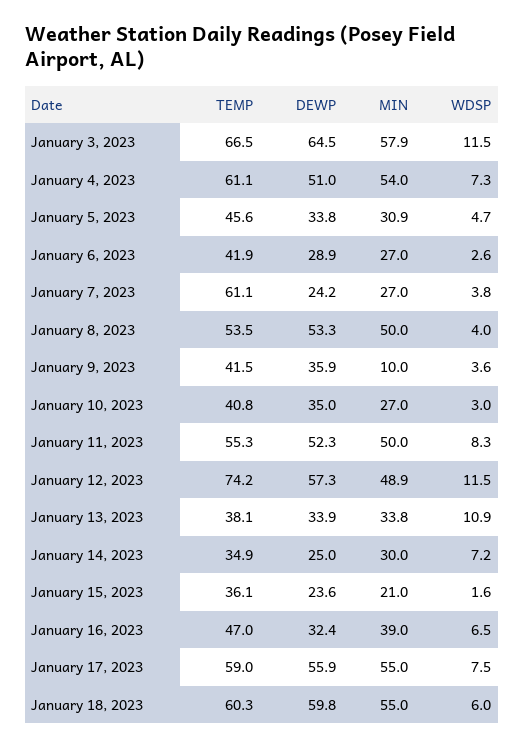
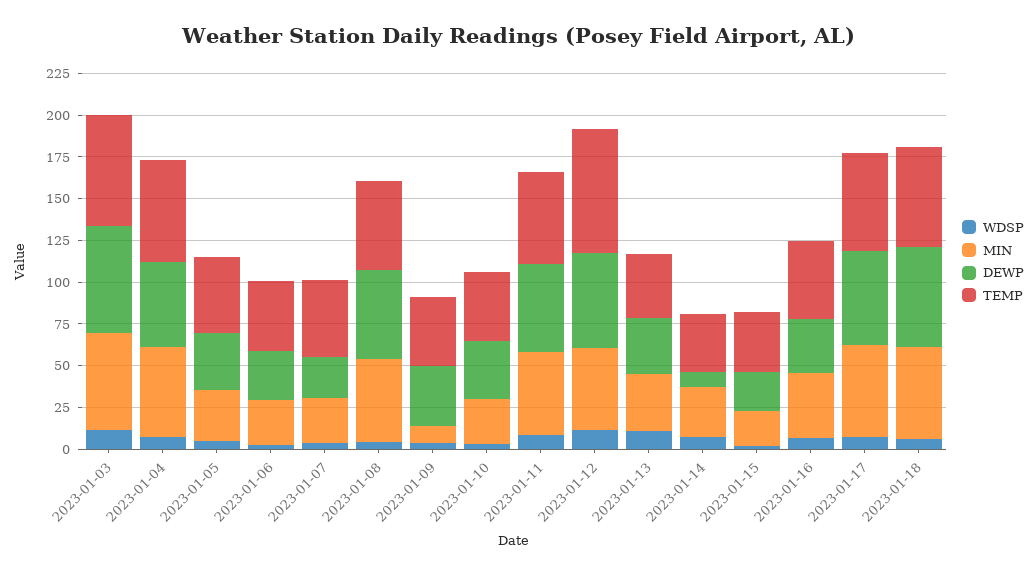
TEMP, January 7, 2023: 61.1 -> 45
DEWP, January 14, 2023: 25 -> 10

